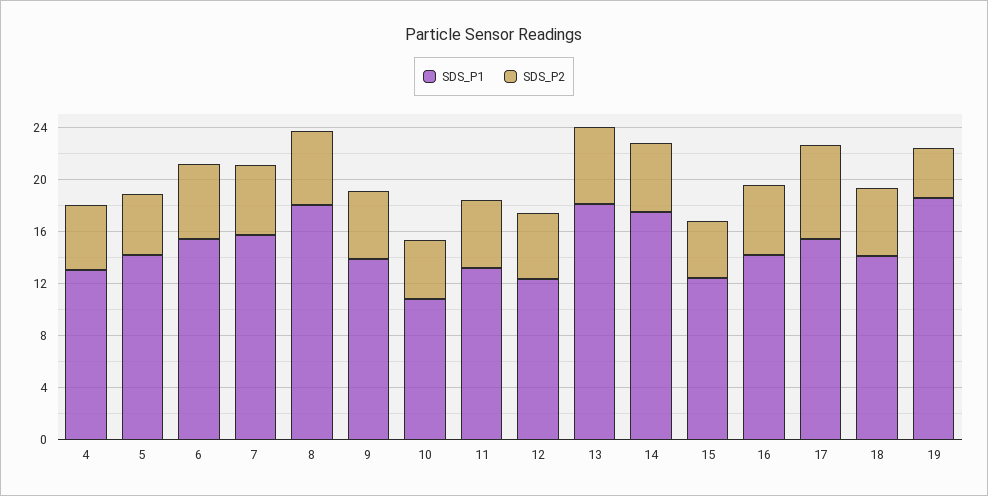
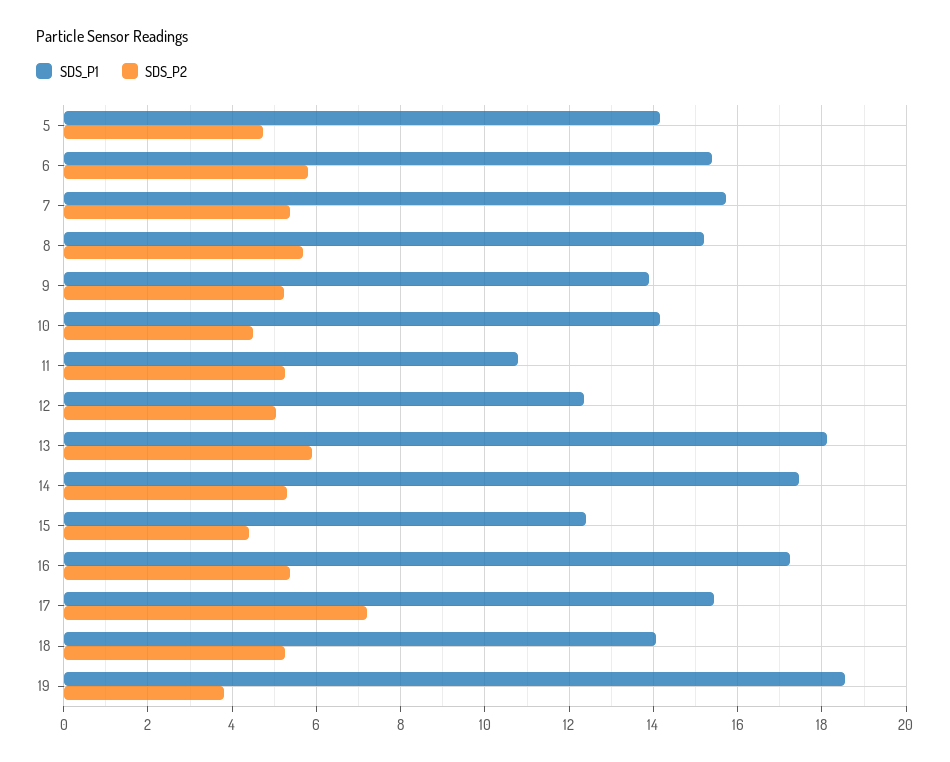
SDS_P1, 4: 13 -> none
SDS_P2, 4: 5 -> none
SDS_P1, 8: 18 -> 15.2
SDS_P1, 10: 11 -> 14.2
SDS_P1, 11: 13 -> 10.8
SDS_P1, 16: 14 -> 17.2

